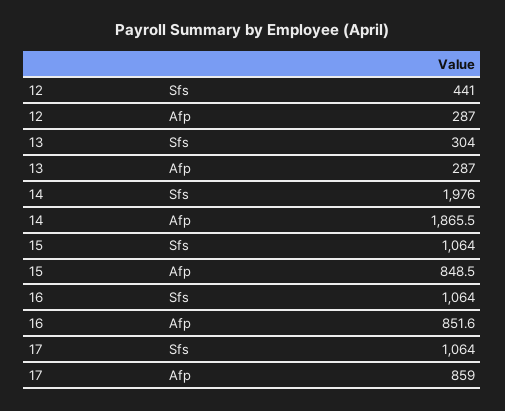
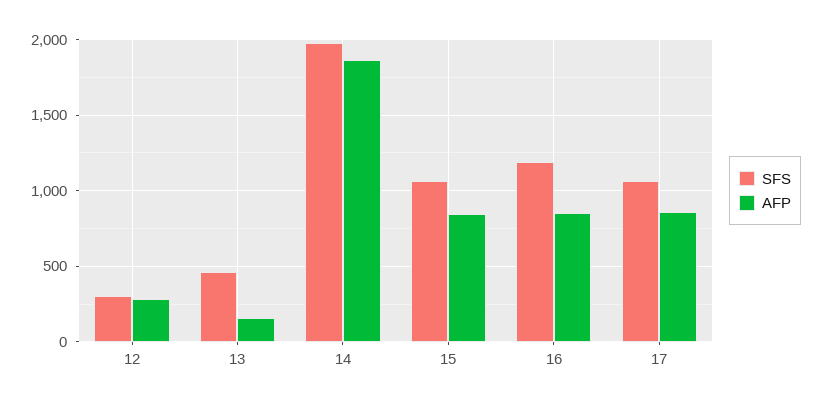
Sfs, 12: 441 -> 300
Sfs, 13: 304 -> 450
Afp, 13: 287 -> 150
Sfs, 16: 1064 -> 1200

